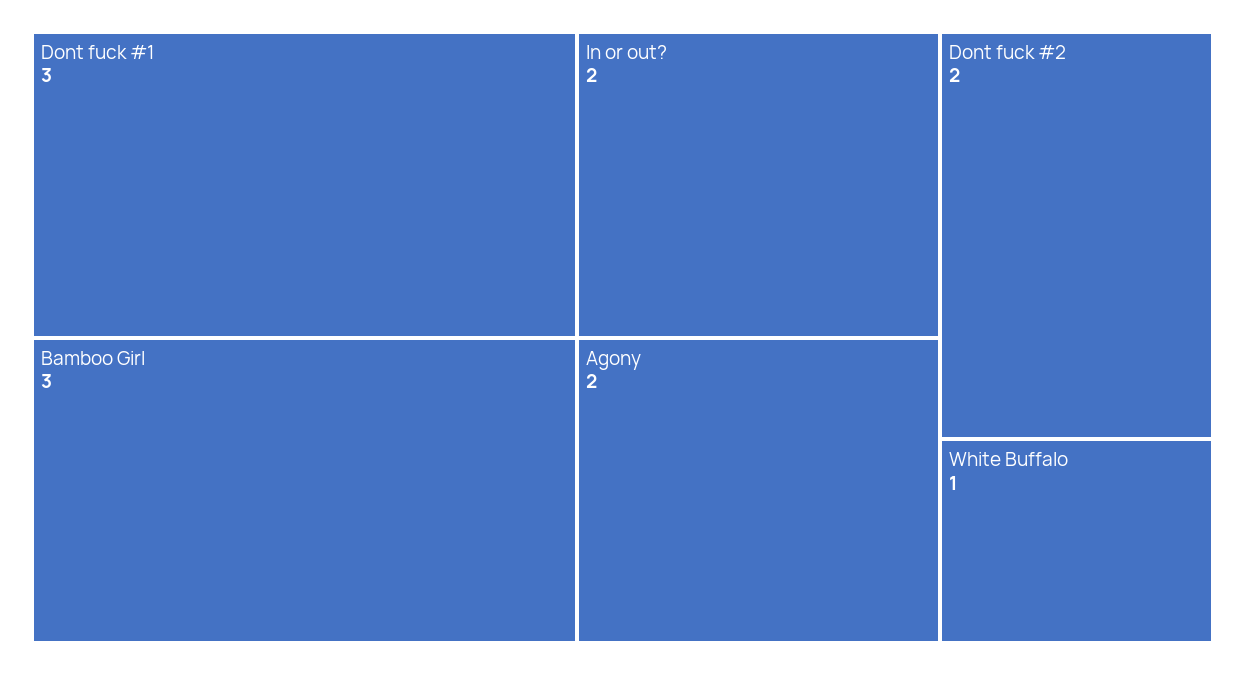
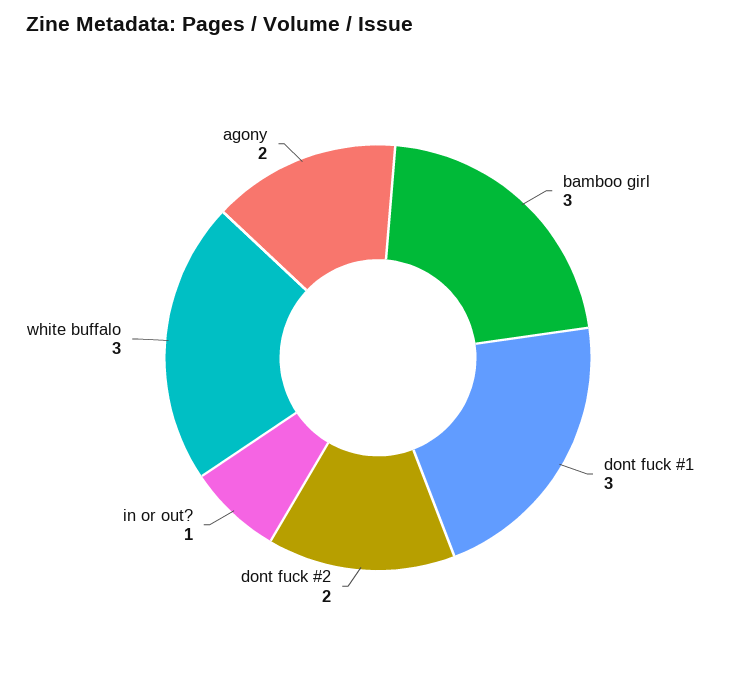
In or out?: 2 -> 1
White Buffalo: 1 -> 3

